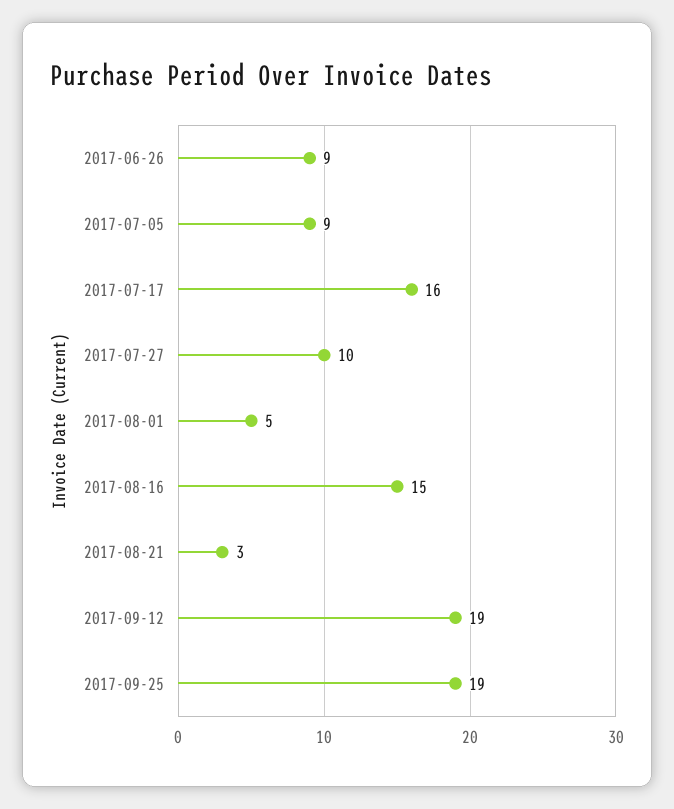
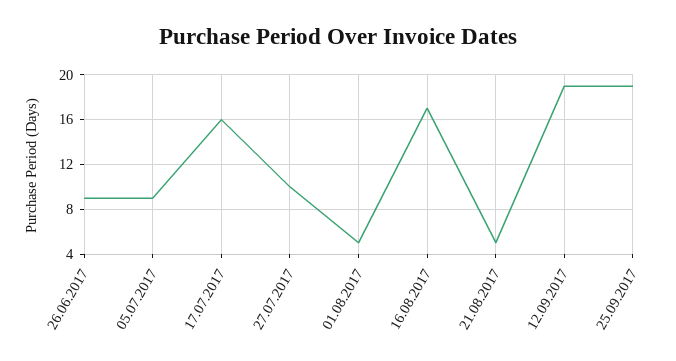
2017-08-16: 15 -> 17
2017-08-21: 3 -> 5

